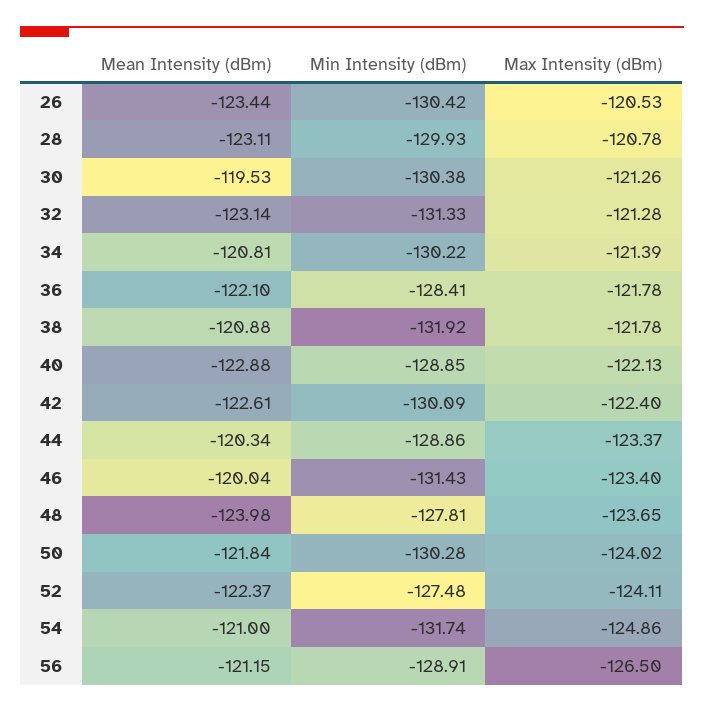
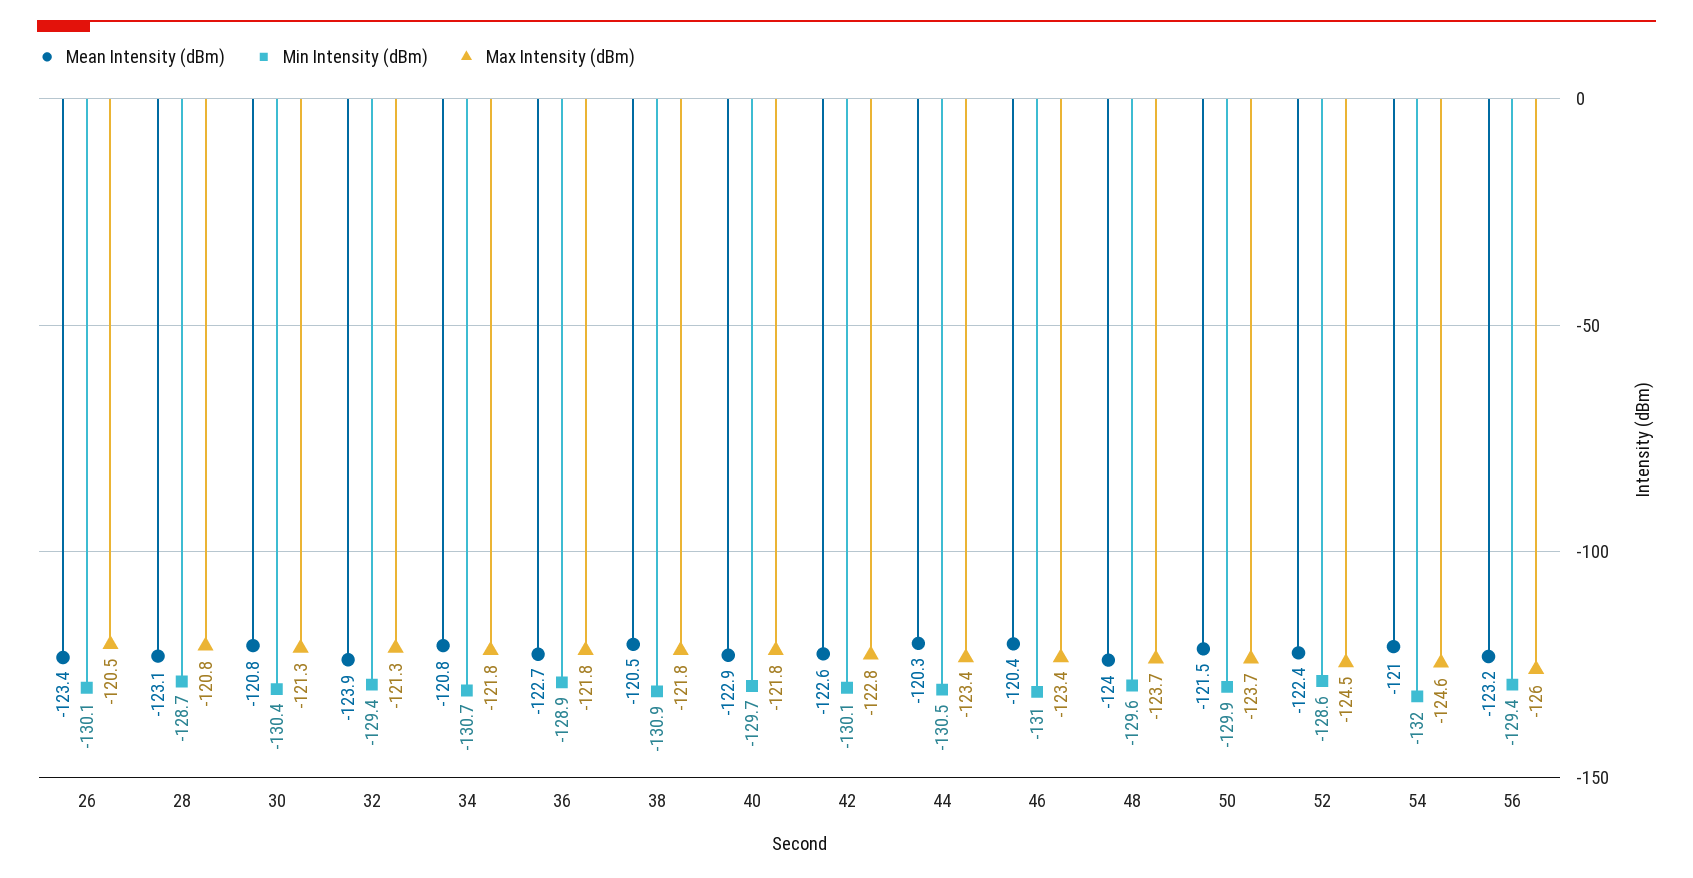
Min Intensity (dBm), 26: -130.42 -> -130.1
Min Intensity (dBm), 28: -129.93 -> -128.7
Mean Intensity (dBm), 30: -119.53 -> -120.8
Mean Intensity (dBm), 32: -123.14 -> -123.9
Min Intensity (dBm), 32: -131.33 -> -129.4
Min Intensity (dBm), 34: -130.22 -> -130.7
Max Intensity (dBm), 34: -121.39 -> -121.8
Mean Intensity (dBm), 36: -122.1 -> -122.7
Min Intensity (dBm), 36: -128.41 -> -128.9
Mean Intensity (dBm), 38: -120.88 -> -120.5
Min Intensity (dBm), 38: -131.92 -> -130.9
Min Intensity (dBm), 40: -128.85 -> -129.7
Max Intensity (dBm), 40: -122.13 -> -121.8
Max Intensity (dBm), 42: -122.4 -> -122.8
Min Intensity (dBm), 44: -128.86 -> -130.5
Mean Intensity (dBm), 46: -120.04 -> -120.4
Min Intensity (dBm), 46: -131.43 -> -131
Min Intensity (dBm), 48: -127.81 -> -129.6
Mean Intensity (dBm), 50: -121.84 -> -121.5
Min Intensity (dBm), 50: -130.28 -> -129.9
Max Intensity (dBm), 50: -124.02 -> -123.7
Min Intensity (dBm), 52: -127.48 -> -128.6
Max Intensity (dBm), 52: -124.11 -> -124.5
Min Intensity (dBm), 54: -131.74 -> -132
Max Intensity (dBm), 54: -124.86 -> -124.6
Mean Intensity (dBm), 56: -121.15 -> -123.2
Min Intensity (dBm), 56: -128.91 -> -129.4
Max Intensity (dBm), 56: -126.5 -> -126

